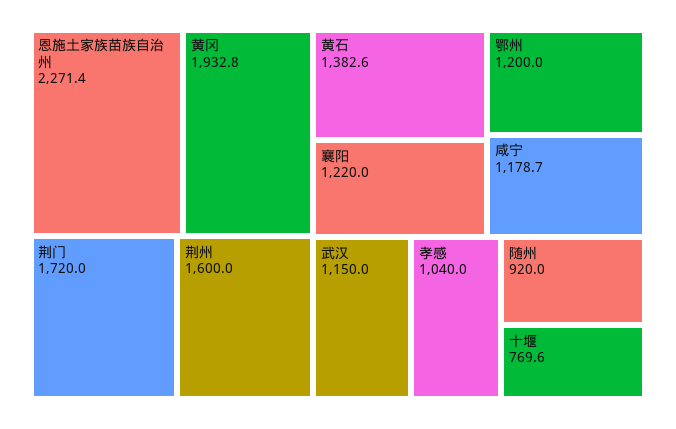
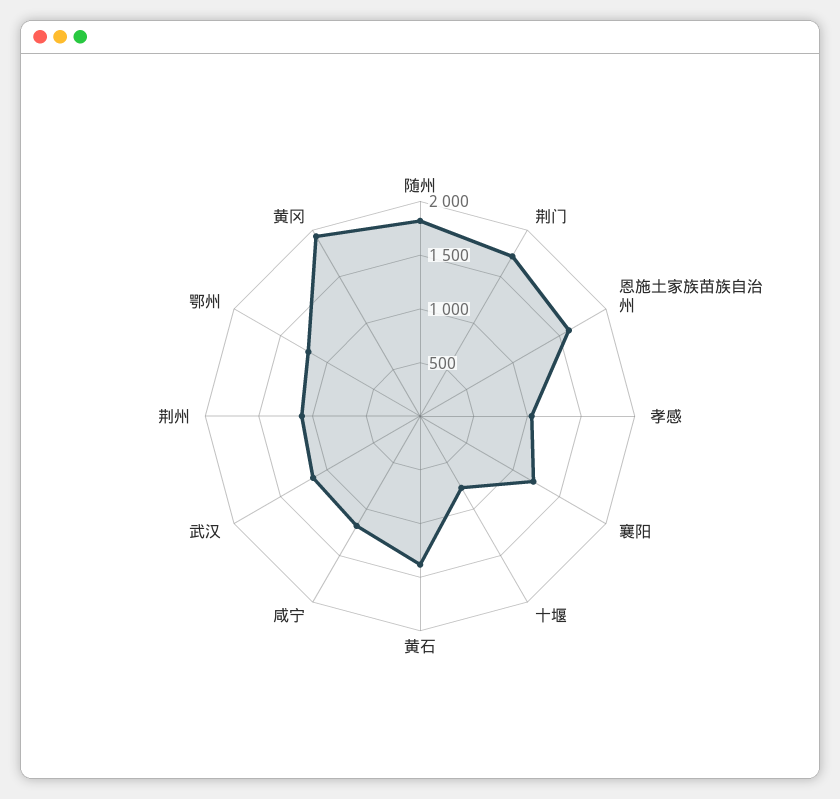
恩施土家族苗族自治州: 2271.4 -> 1600
荆州: 1600 -> 1100
随州: 920 -> 1800

